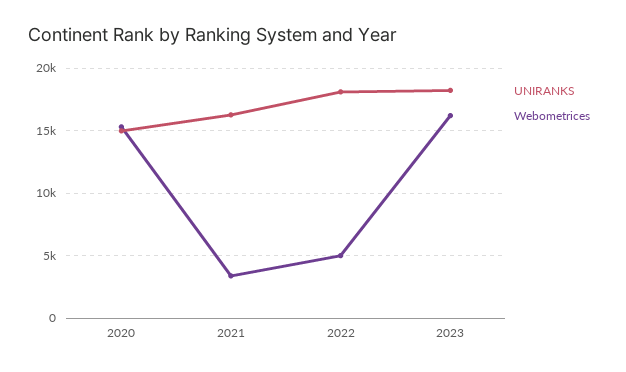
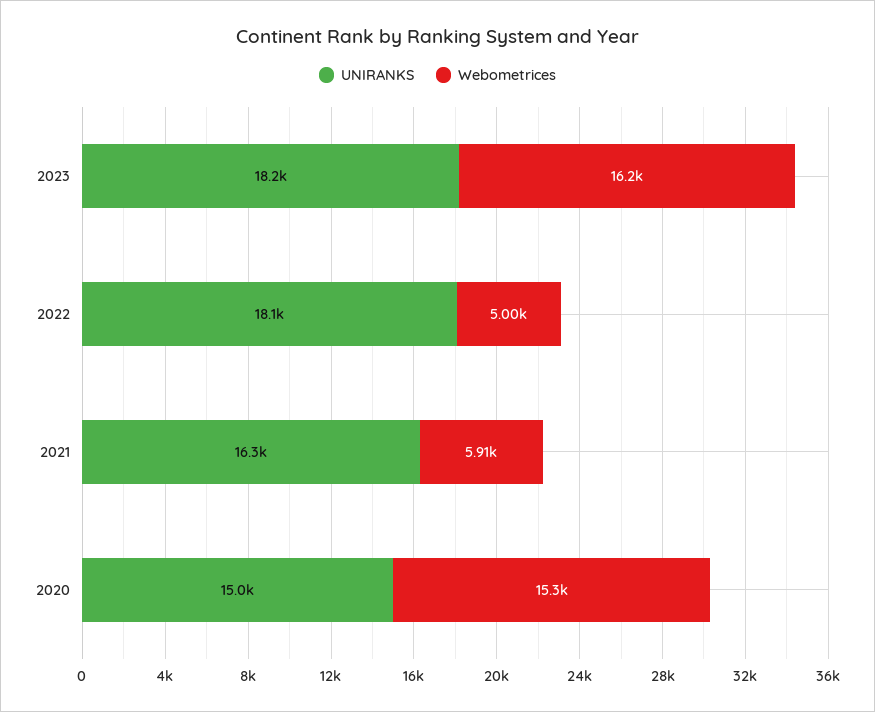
Webometrices, 2021: 3500 -> 5910

